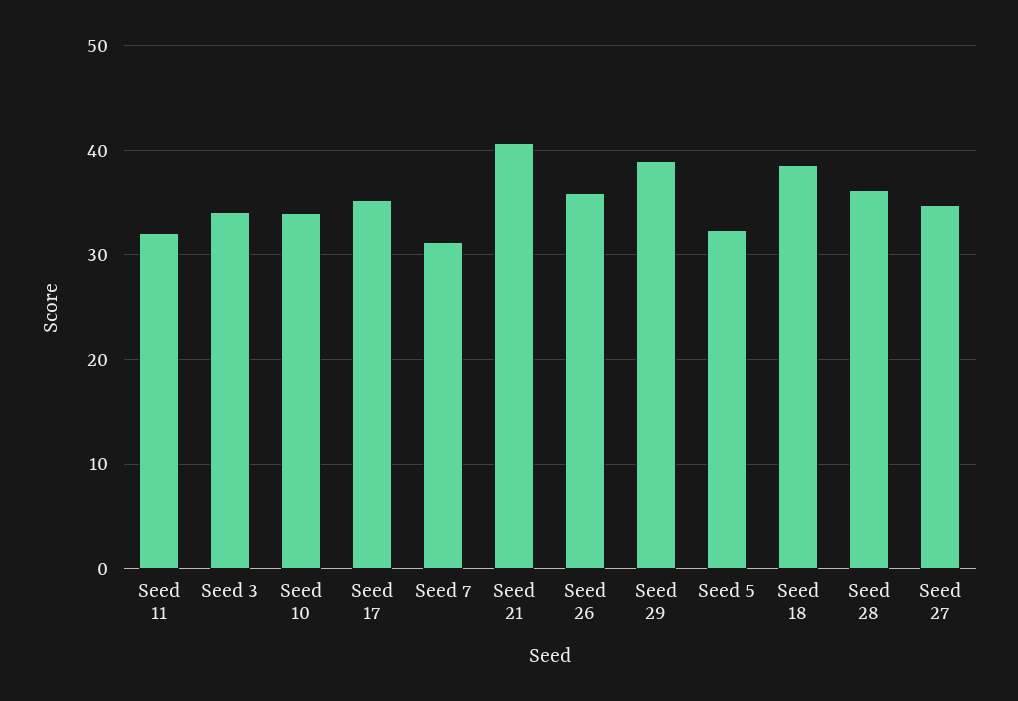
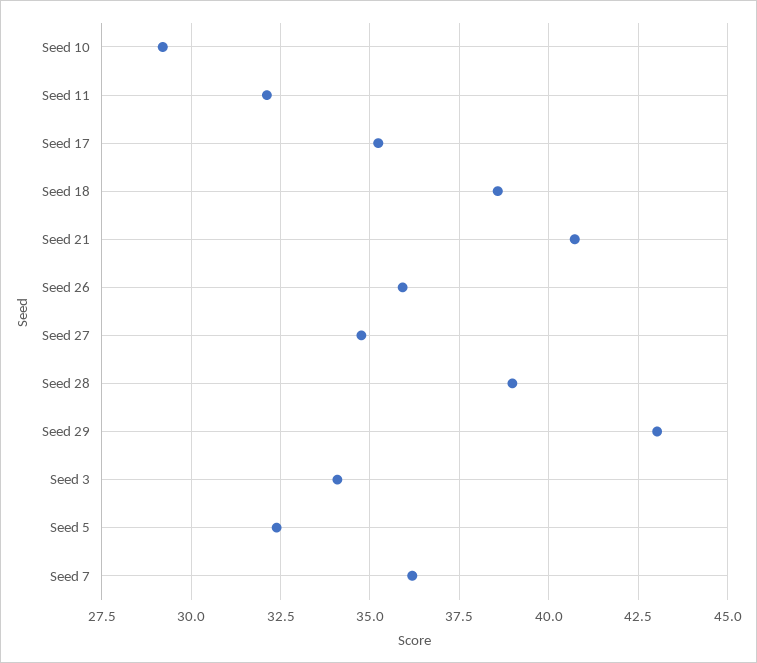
Seed 10: 34 -> 29.25
Seed 7: 31 -> 36.25
Seed 29: 39 -> 43
Seed 28: 36 -> 39

